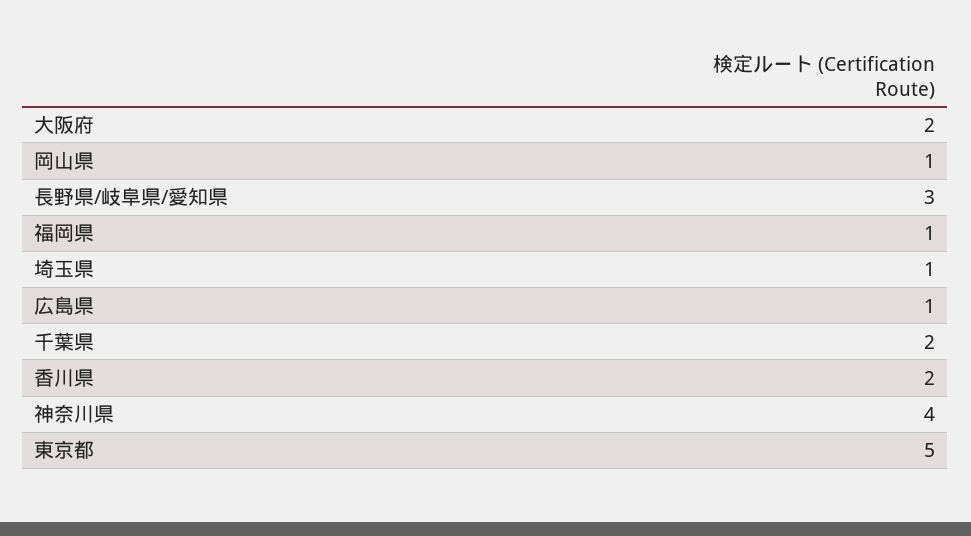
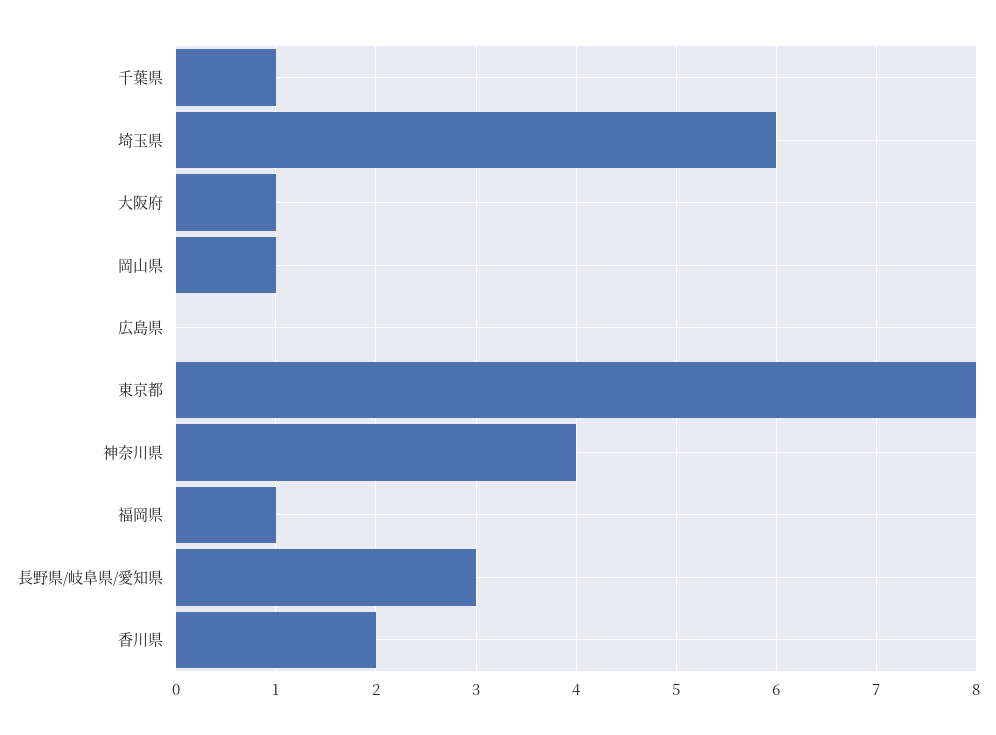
大阪府: 2 -> 1
埼玉県: 1 -> 6
広島県: 1 -> 0
千葉県: 2 -> 1
東京都: 5 -> 8

